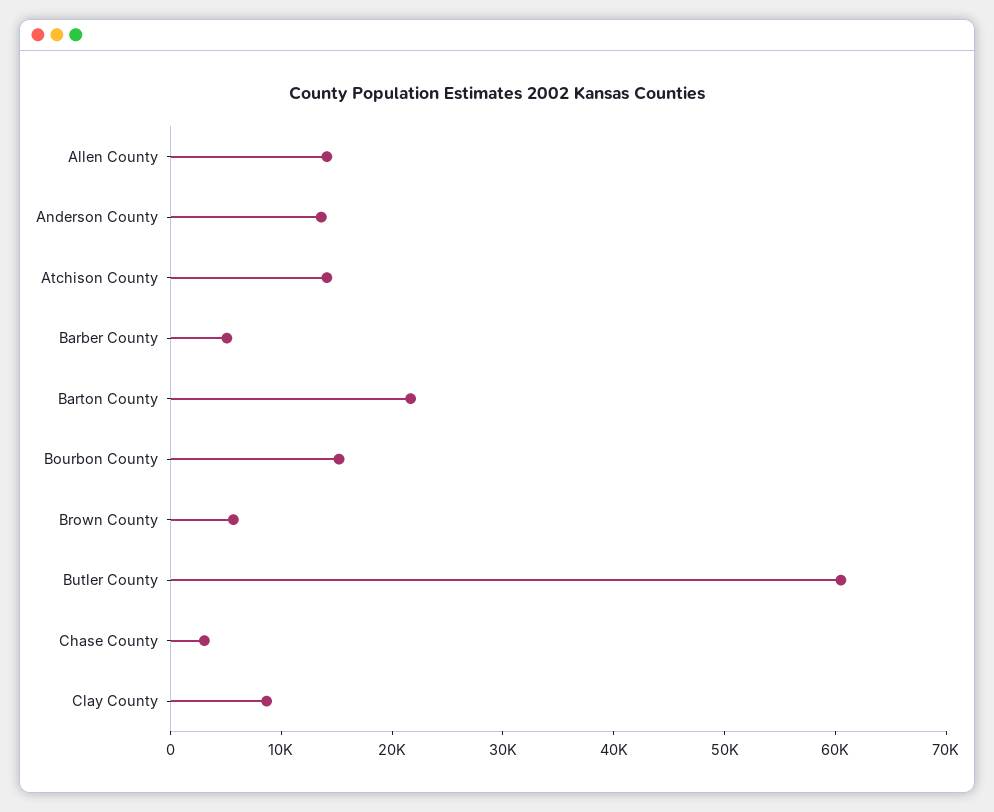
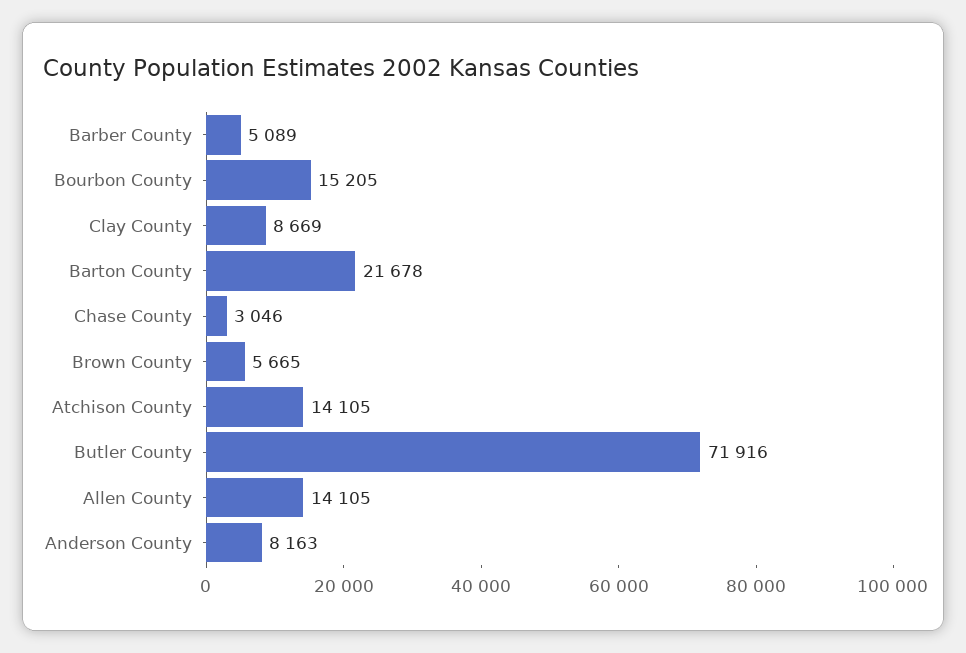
Anderson County: 14000 -> 8163
Butler County: 60000 -> 71916

